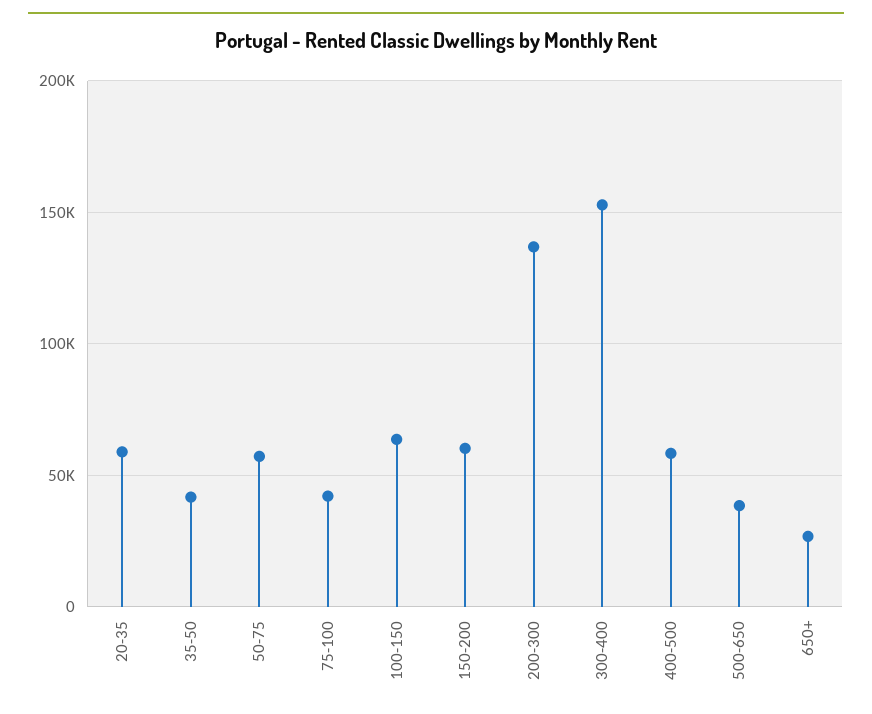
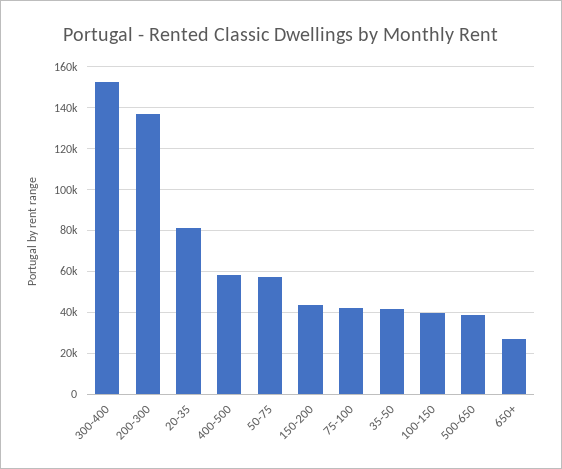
20-35: 60000 -> 80000
100-150: 65000 -> 40000
150-200: 60000 -> 45000

